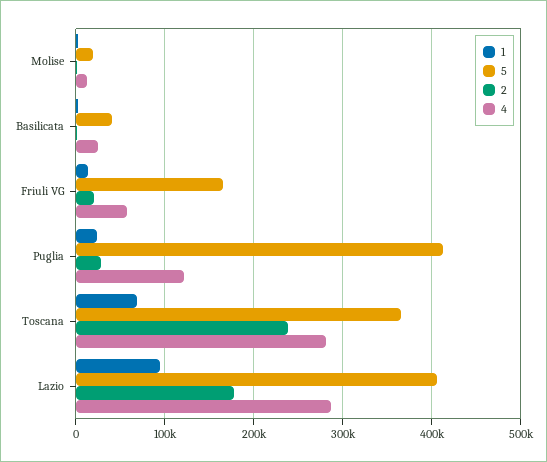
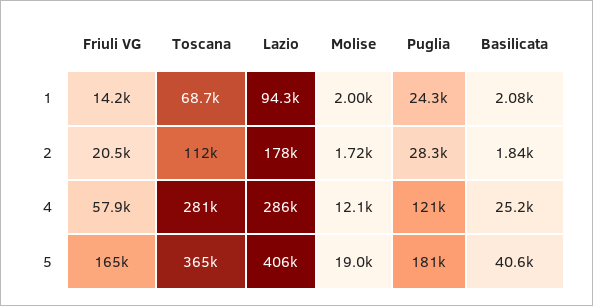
5, Puglia: 410000 -> 181000
2, Toscana: 240000 -> 112000

